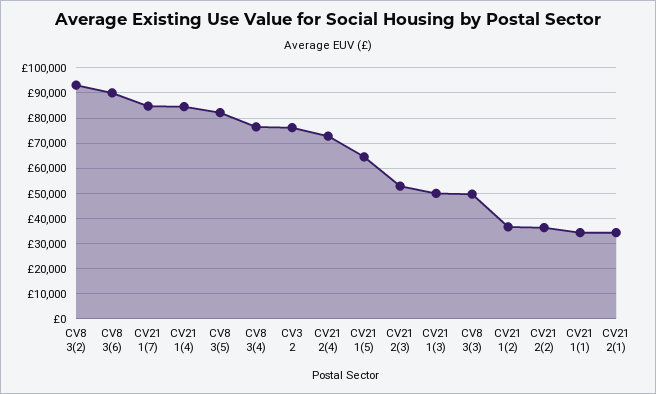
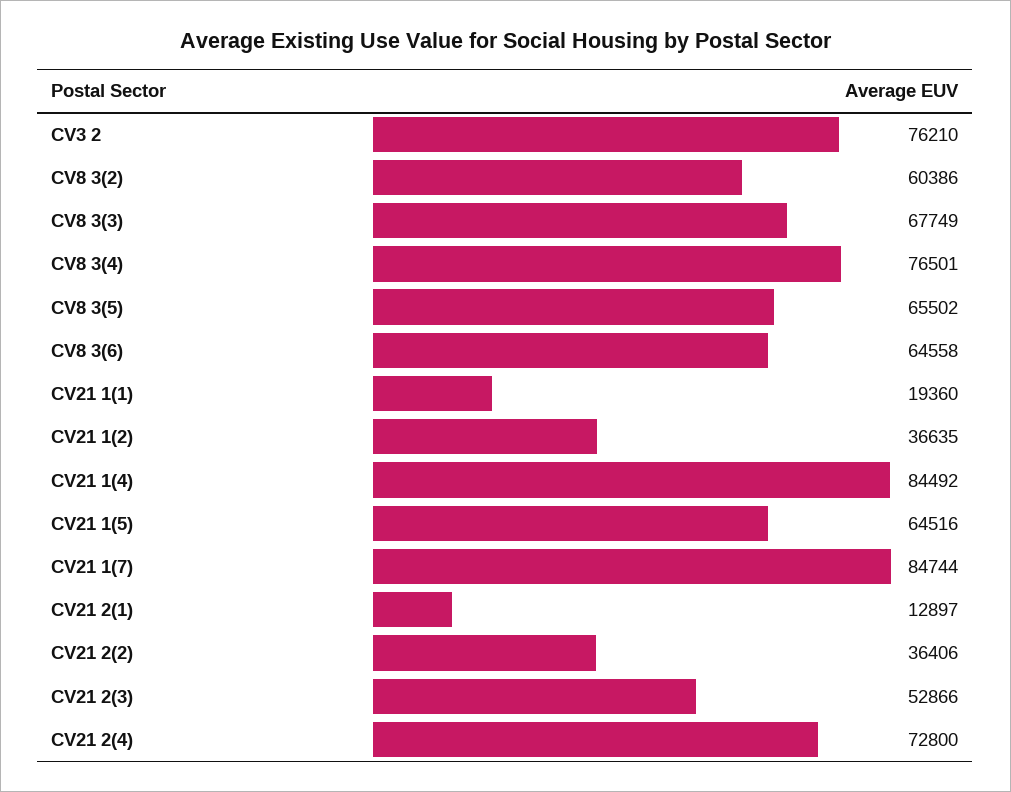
CV8 3(2): 92500 -> 60386
CV8 3(6): 90000 -> 64558
CV8 3(5): 82500 -> 65502
CV21 1(3): 50000 -> none
CV8 3(3): 50000 -> 67749
CV21 1(1): 35000 -> 19360
CV21 2(1): 35000 -> 12897

